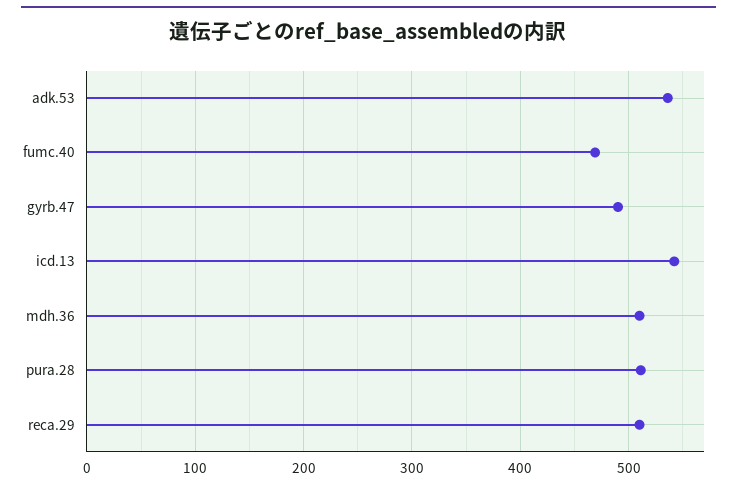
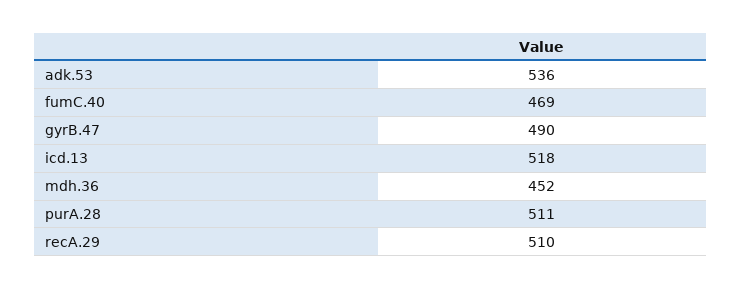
icd.13: 540 -> 518
mdh.36: 510 -> 452

